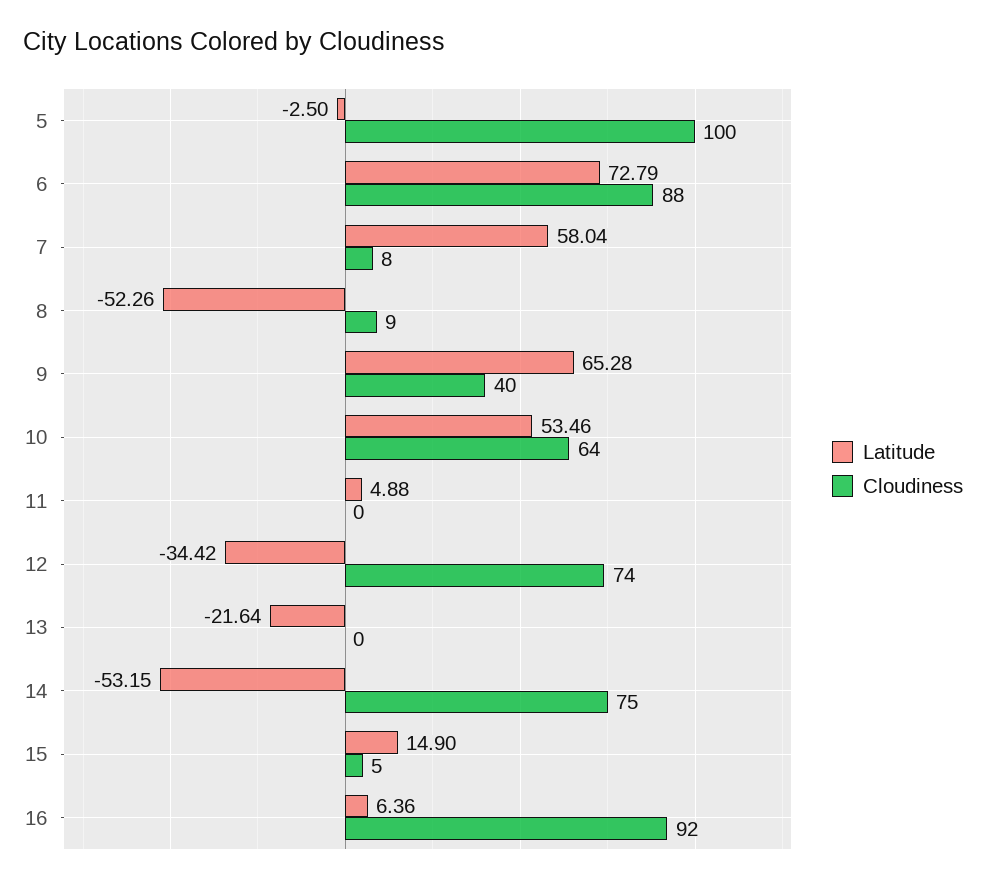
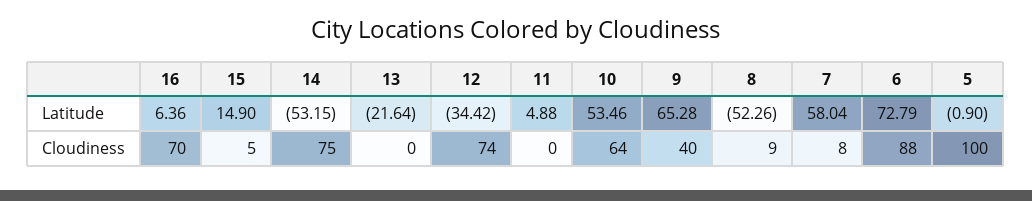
Latitude, 5: -2.5 -> -0.9
Cloudiness, 16: 92 -> 70

